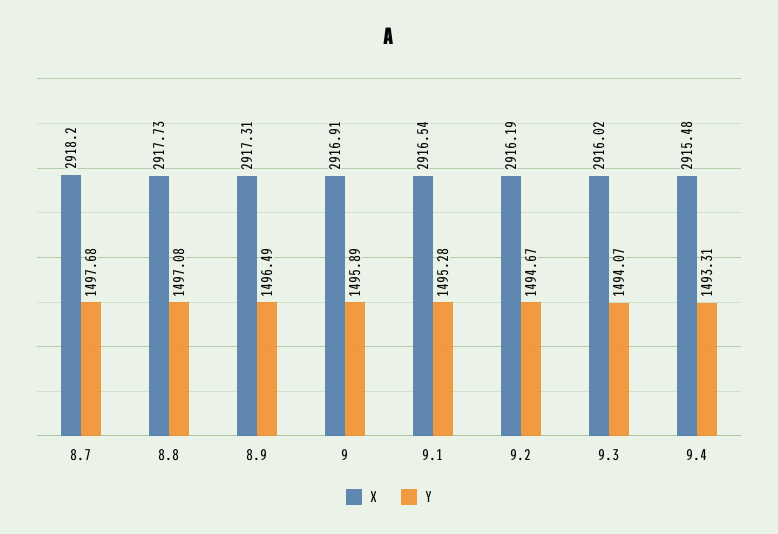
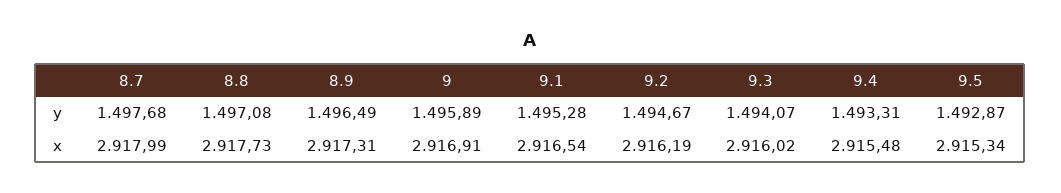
X, 8.7: 2918.2 -> 2917.99
Y, 9.5: none -> 1492.87
X, 9.5: none -> 2915.34

